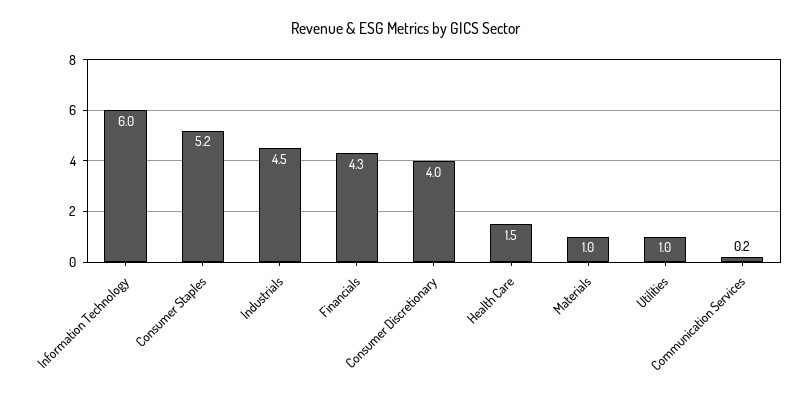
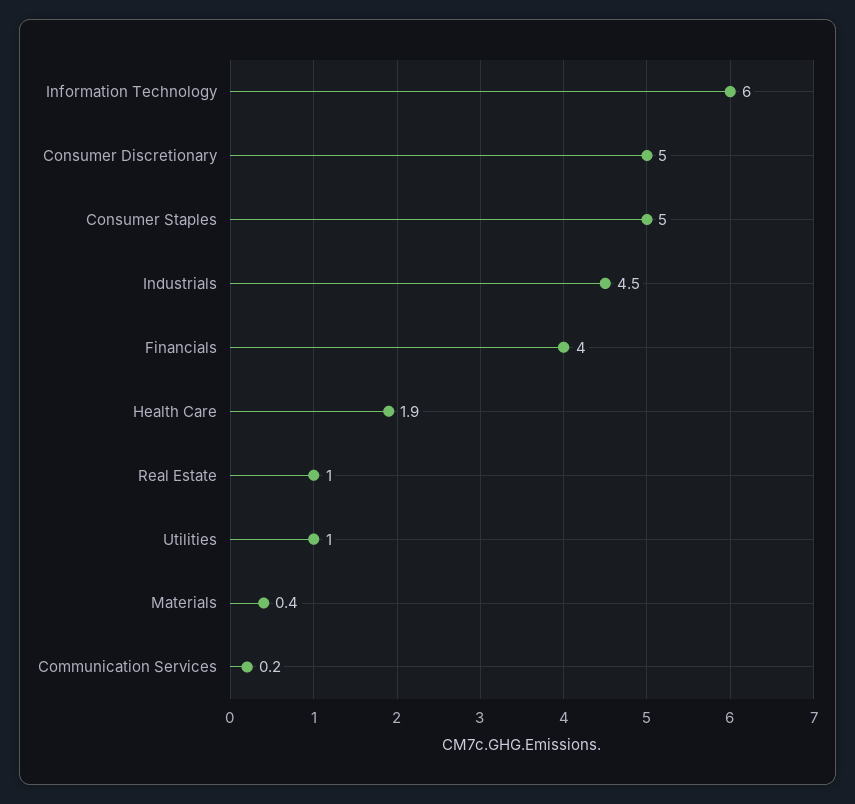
Consumer Staples: 5.2 -> 5
Financials: 4.3 -> 4
Consumer Discretionary: 4 -> 5
Health Care: 1.5 -> 1.9
Materials: 1 -> 0.4
Real Estate: none -> 1

